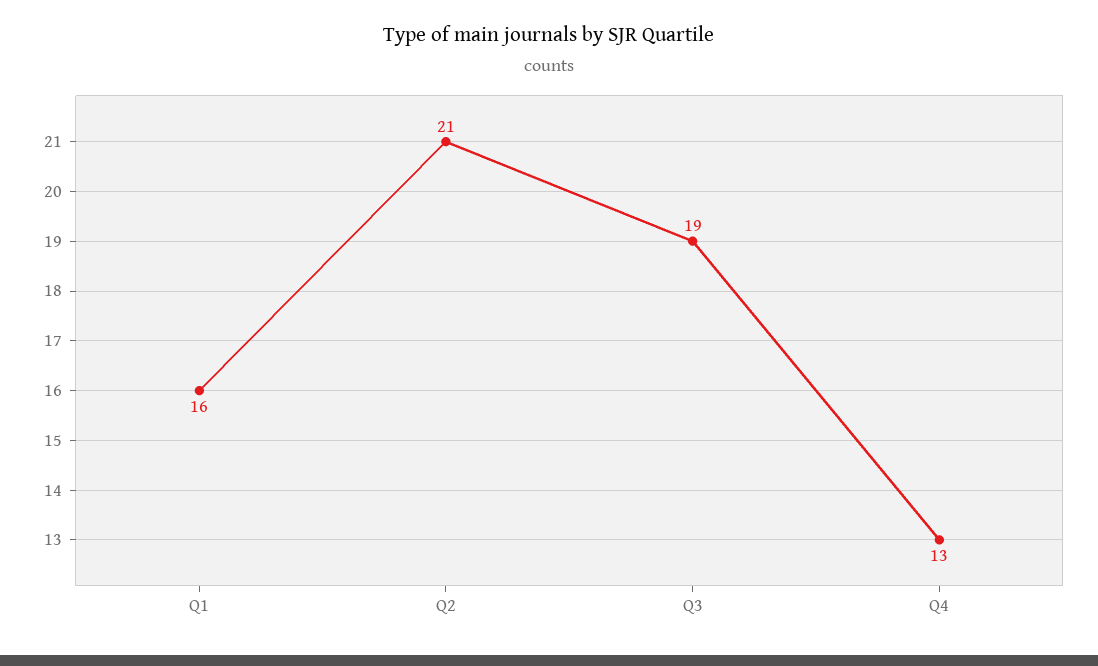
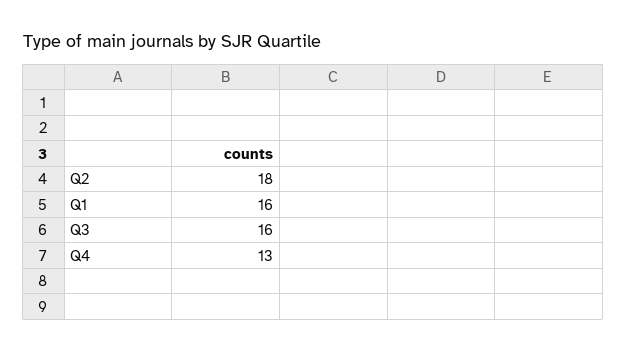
Q2: 21 -> 18
Q3: 19 -> 16

